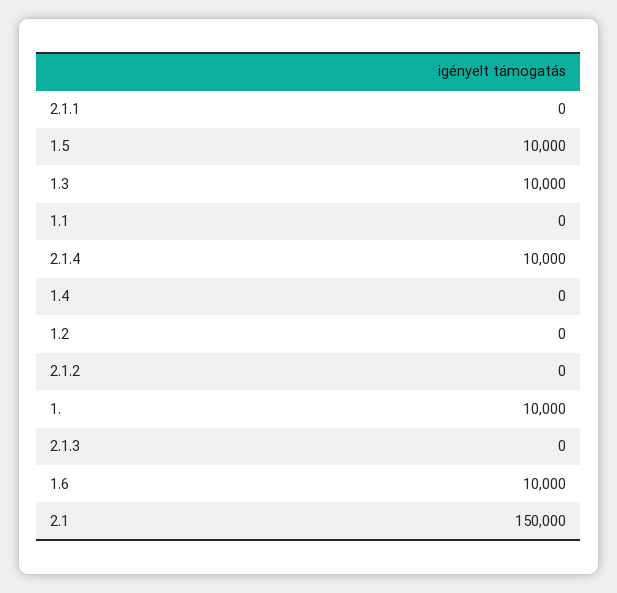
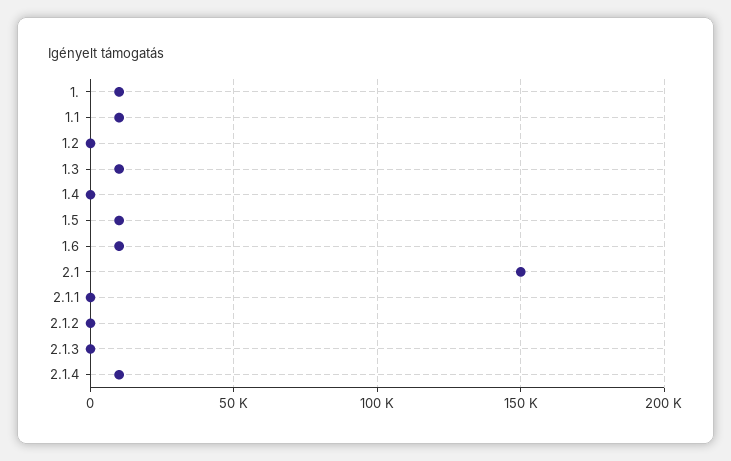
1.1: 0 -> 10000

